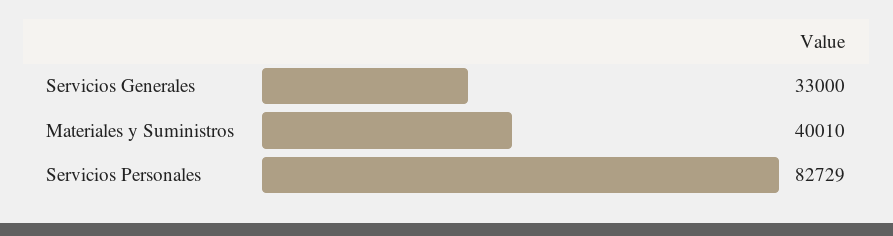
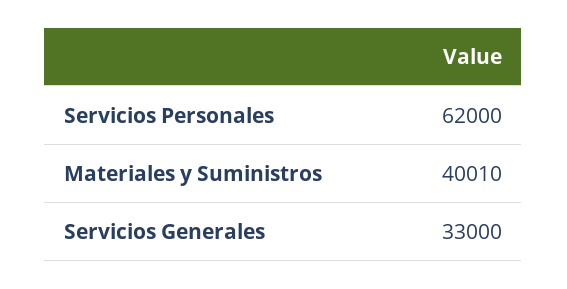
Servicios Personales: 82729 -> 62000

